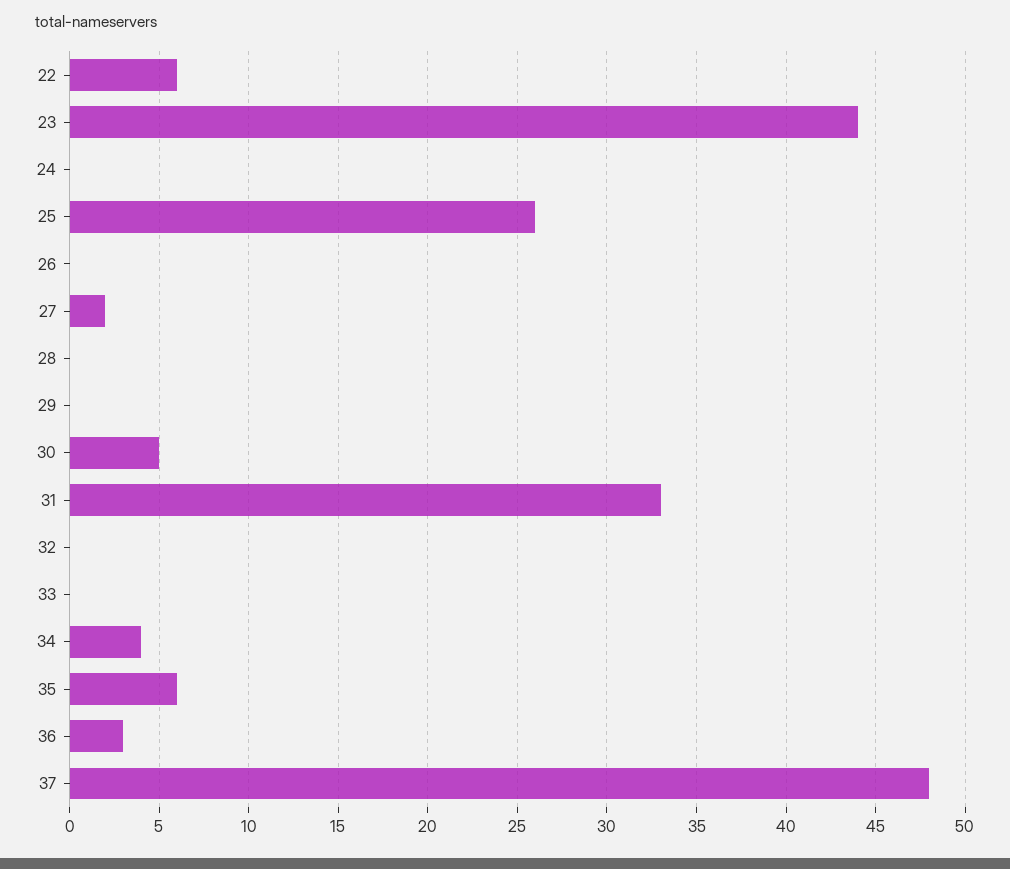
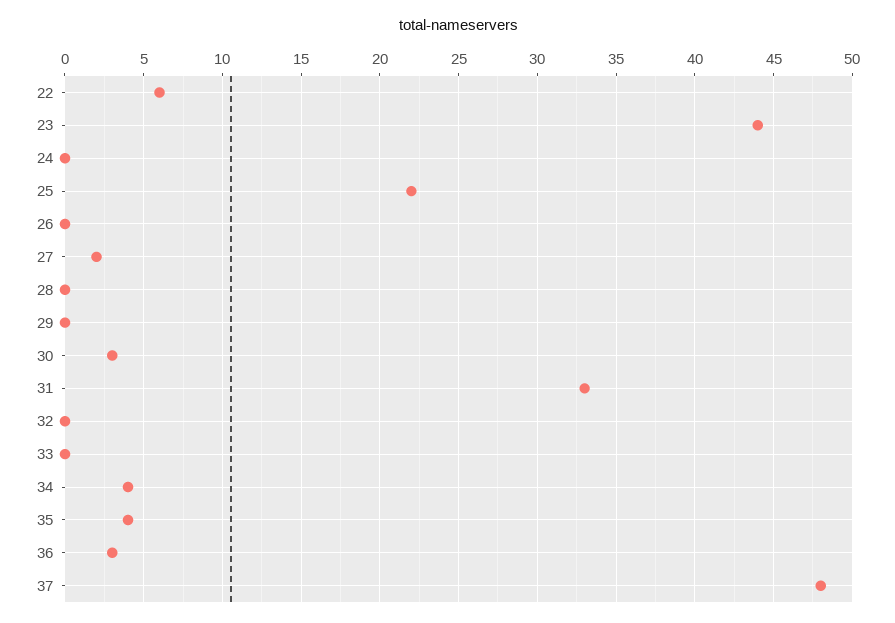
25: 26 -> 22
30: 5 -> 3
35: 6 -> 4

